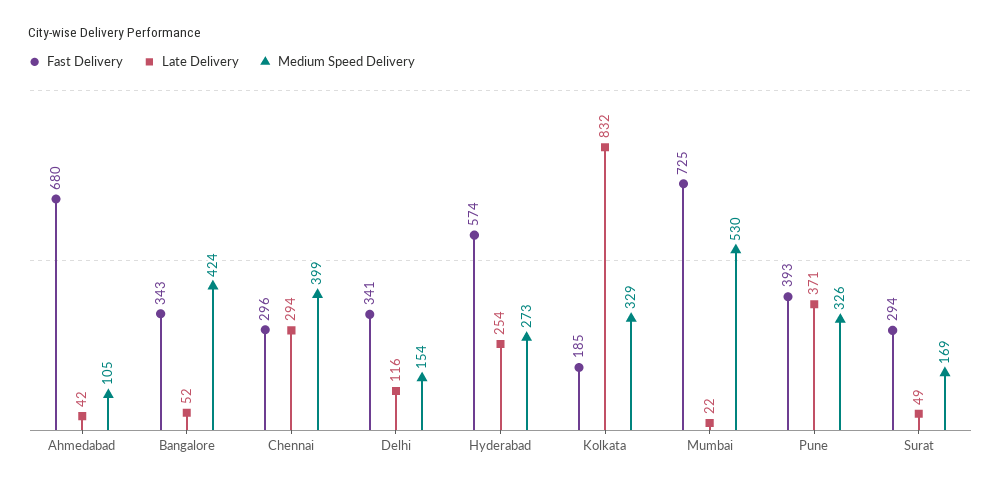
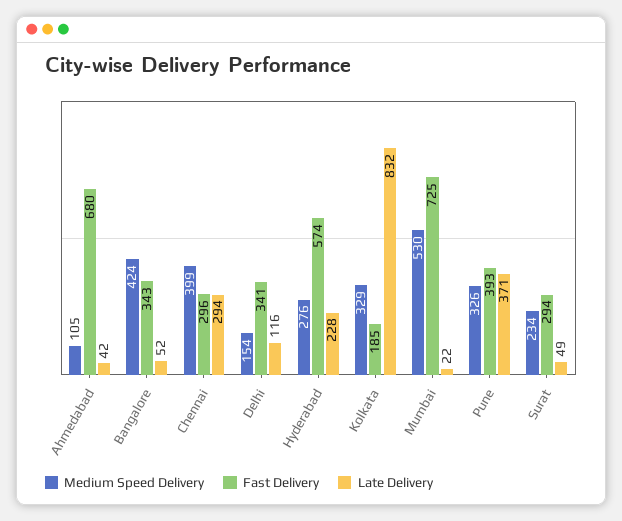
Late Delivery, Hyderabad: 254 -> 228
Medium Speed Delivery, Hyderabad: 273 -> 276
Medium Speed Delivery, Surat: 169 -> 234

